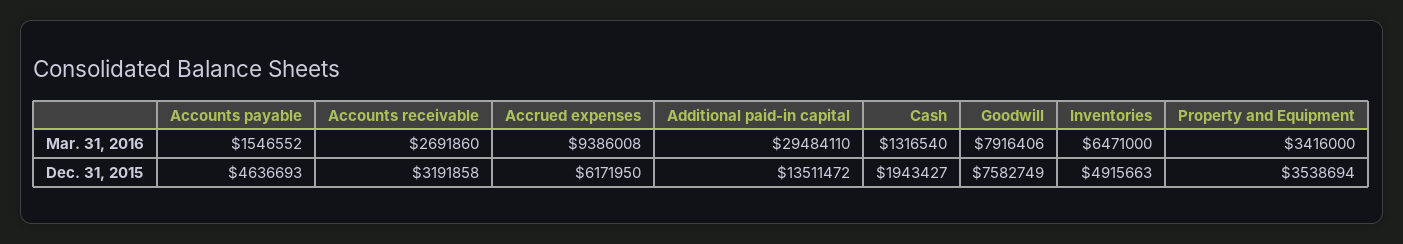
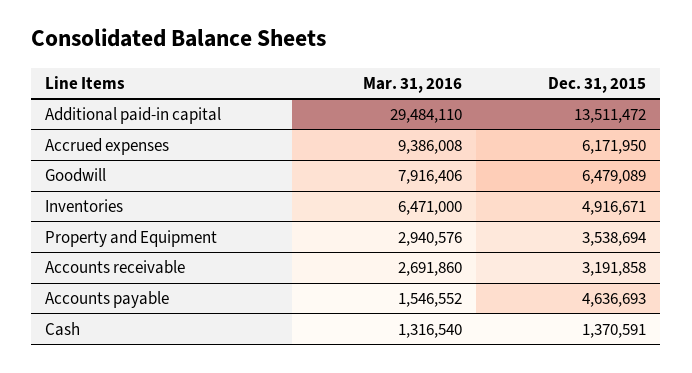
Property and Equipment, Mar. 31, 2016: 3416000 -> 2940576
Cash, Dec. 31, 2015: 1943427 -> 1370591
Goodwill, Dec. 31, 2015: 7582749 -> 6479089
Inventories, Dec. 31, 2015: 4915663 -> 4916671

